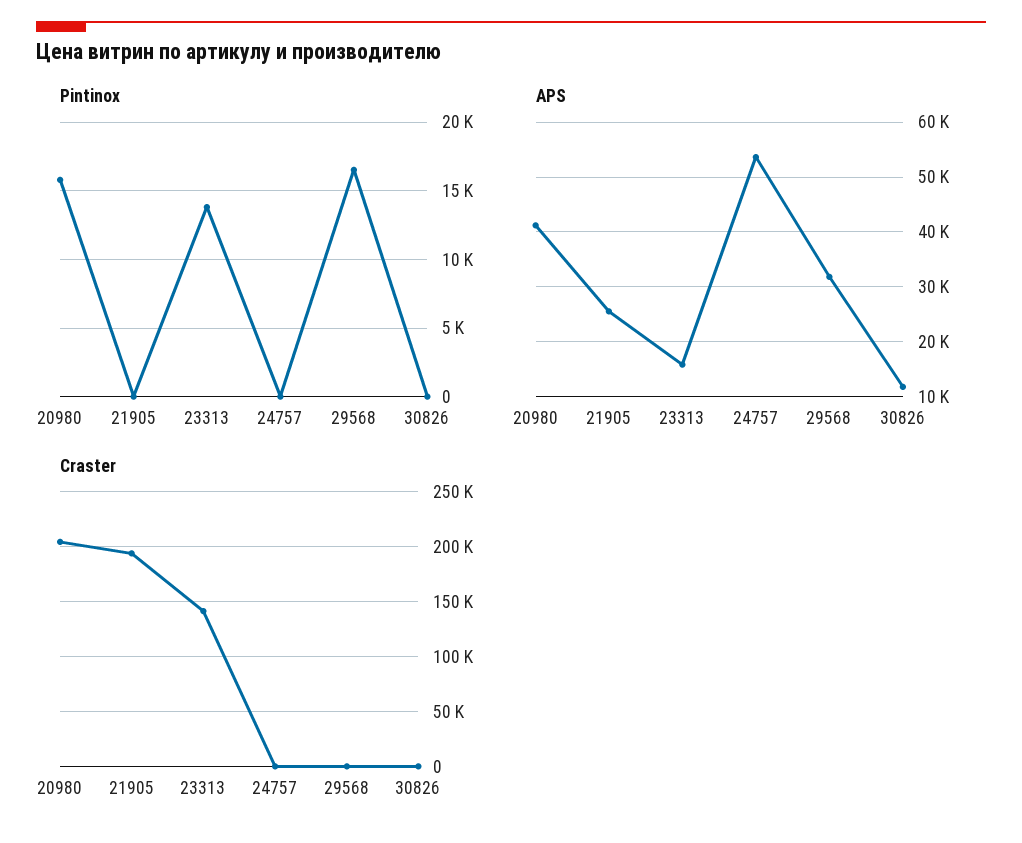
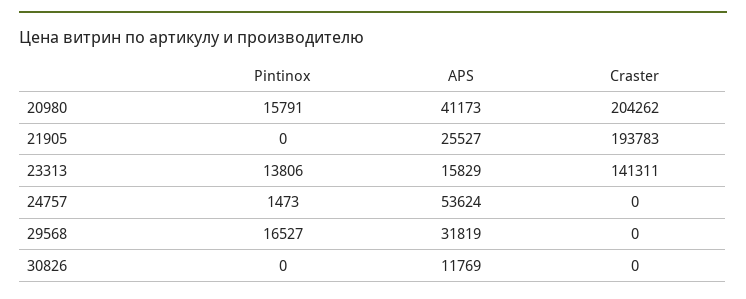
Pintinox, 24757: 0 -> 1473

